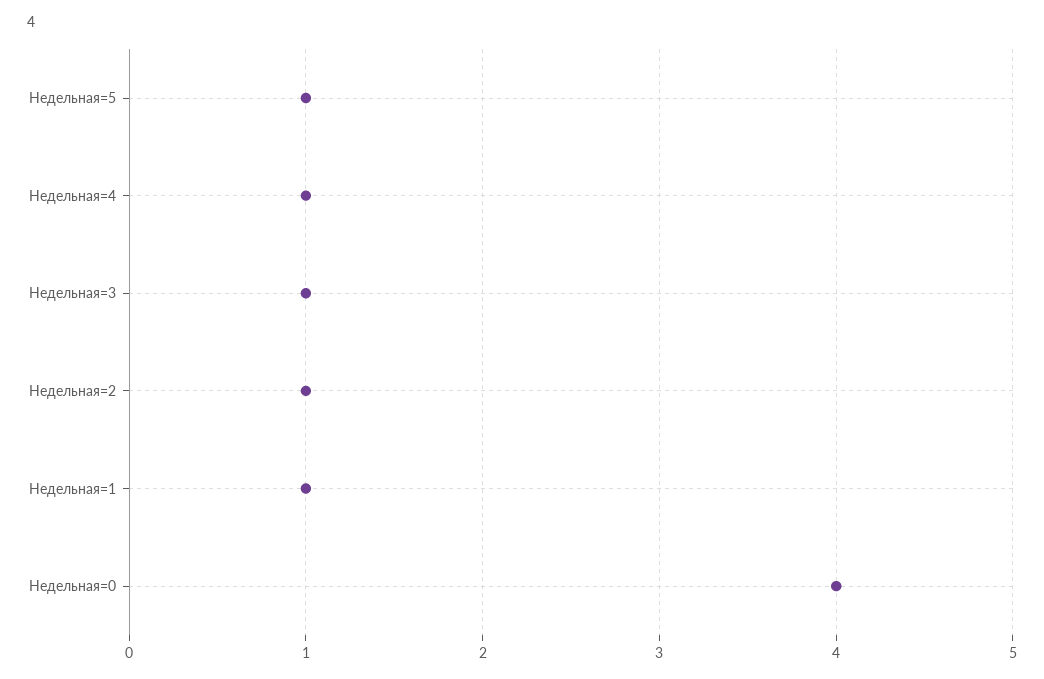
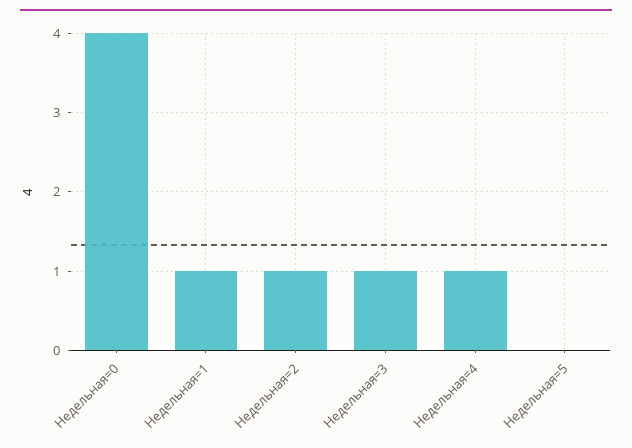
Недельная=5: 1 -> 0

